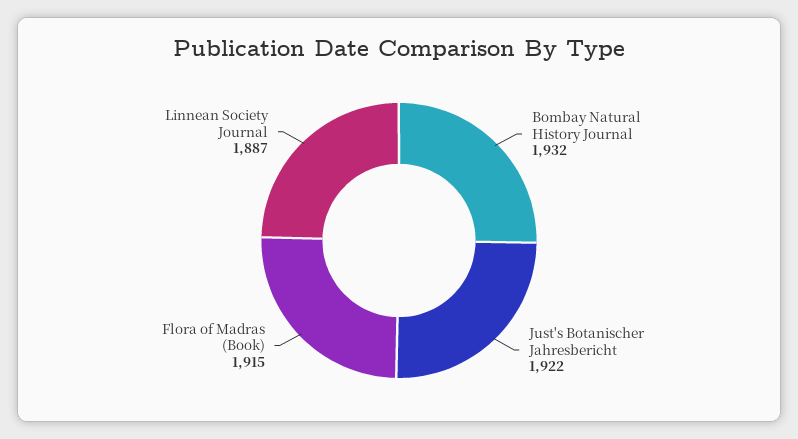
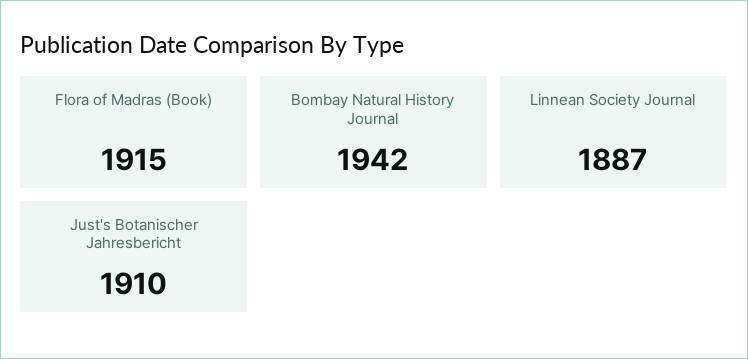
Bombay Natural History Journal: 1932 -> 1942
Just's Botanischer Jahresbericht: 1922 -> 1910

